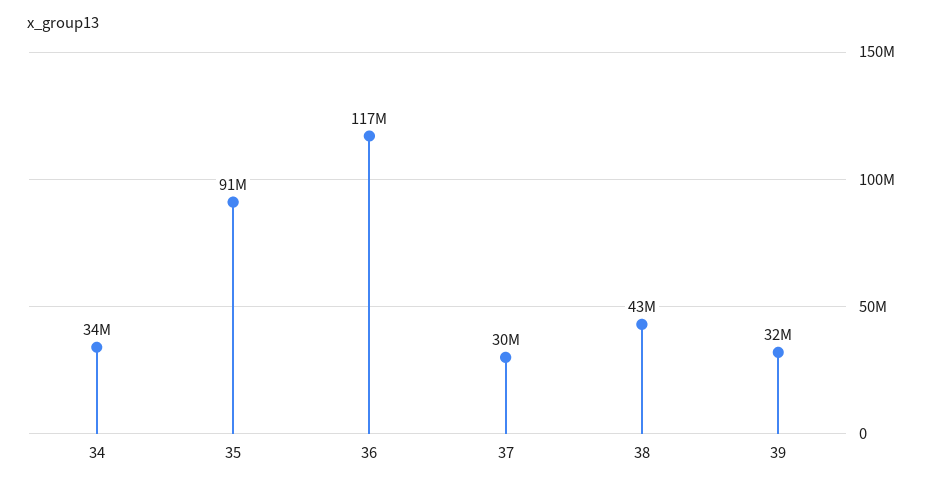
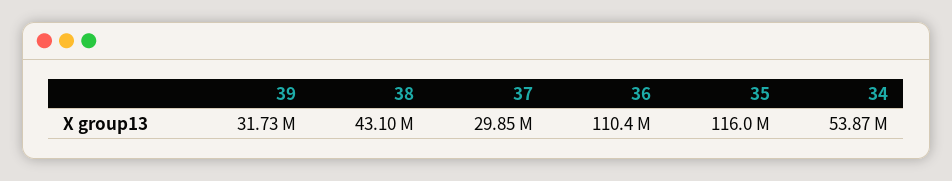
34: 34000000 -> 53870000
35: 91000000 -> 116000000
36: 117000000 -> 110400000

